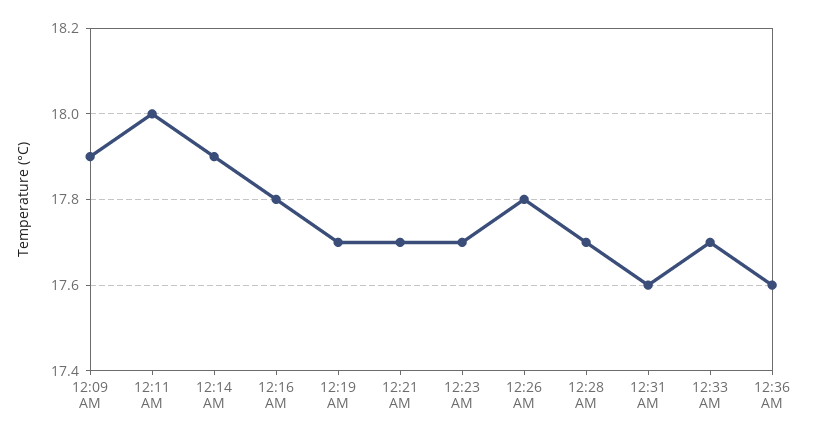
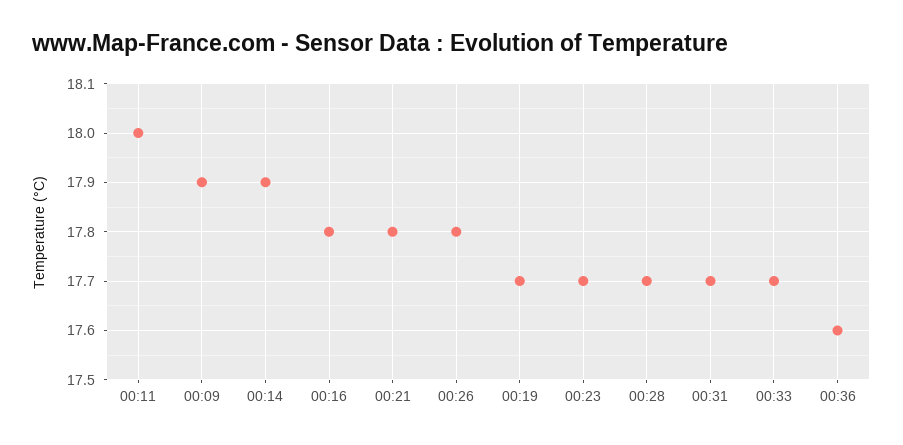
12:21 AM: 17.7 -> 17.8
12:31 AM: 17.6 -> 17.7

